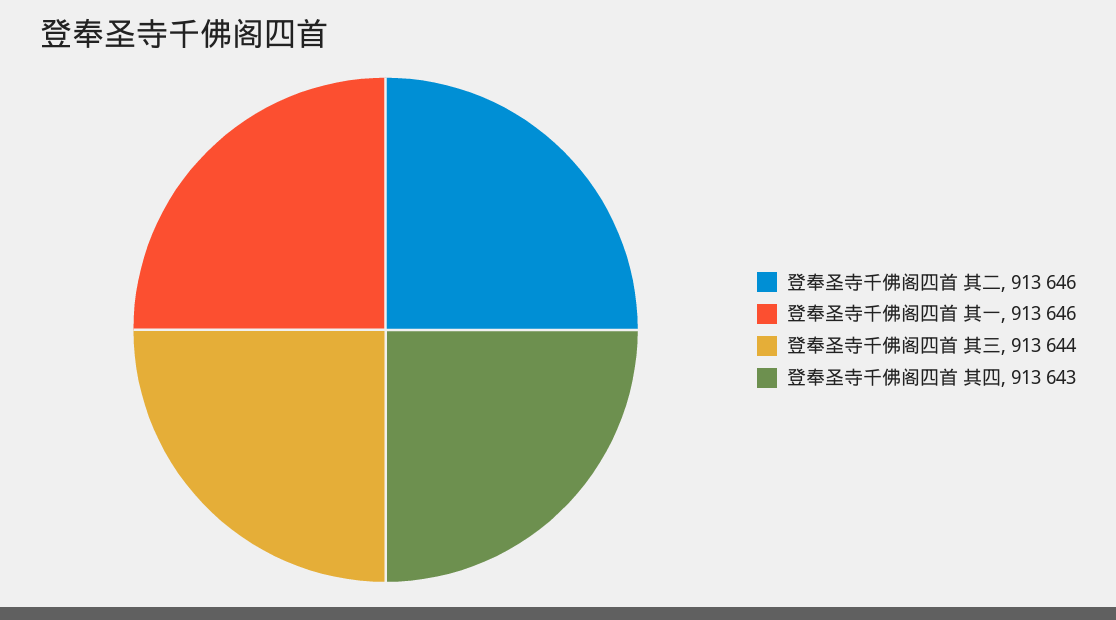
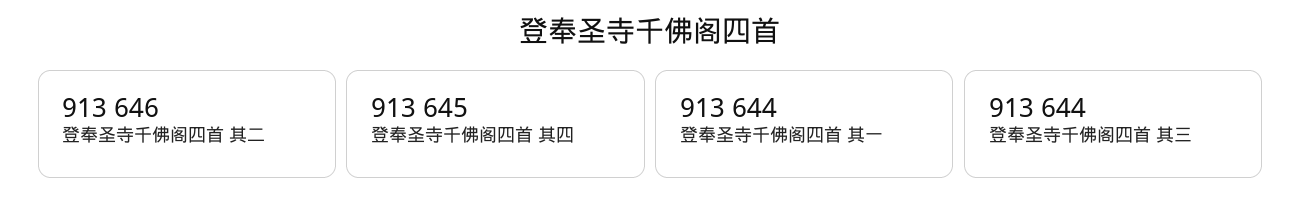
登奉圣寺千佛阁四首 其一: 913646 -> 913644
登奉圣寺千佛阁四首 其四: 913643 -> 913645

